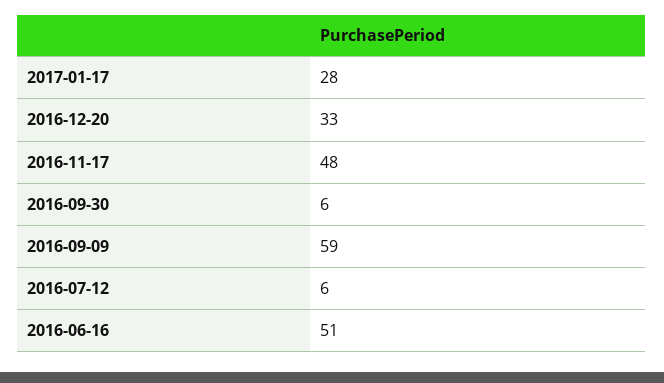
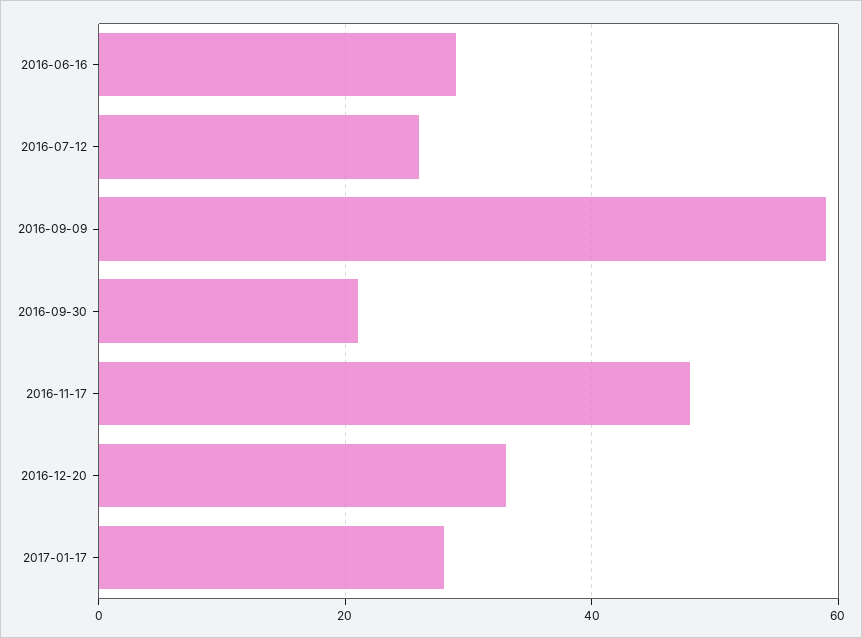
2016-09-30: 6 -> 20
2016-07-12: 6 -> 25
2016-06-16: 51 -> 30

